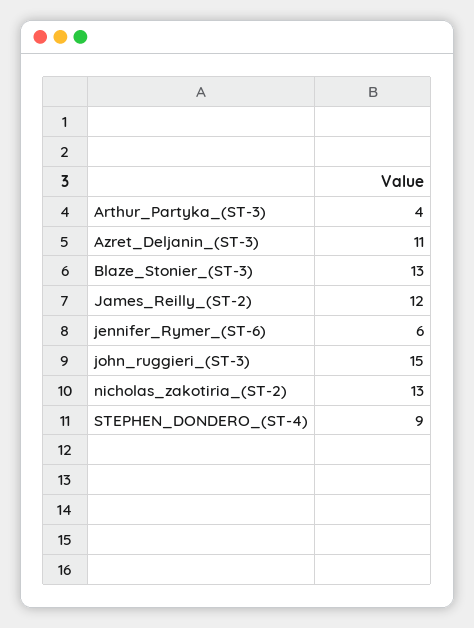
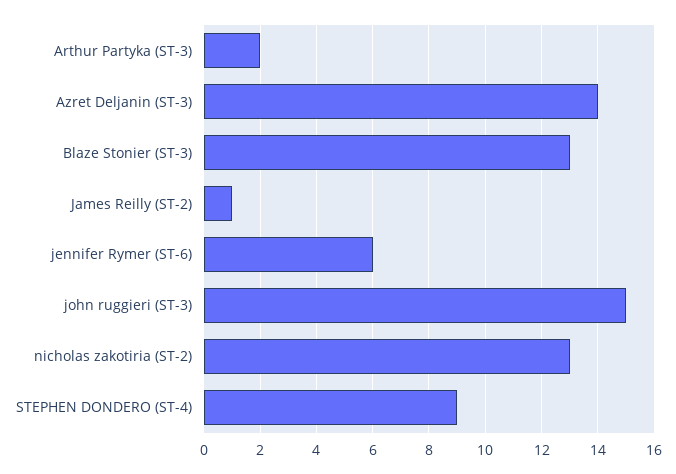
Arthur_Partyka_(ST-3): 4 -> 2
Azret_Deljanin_(ST-3): 11 -> 14
James_Reilly_(ST-2): 12 -> 1

